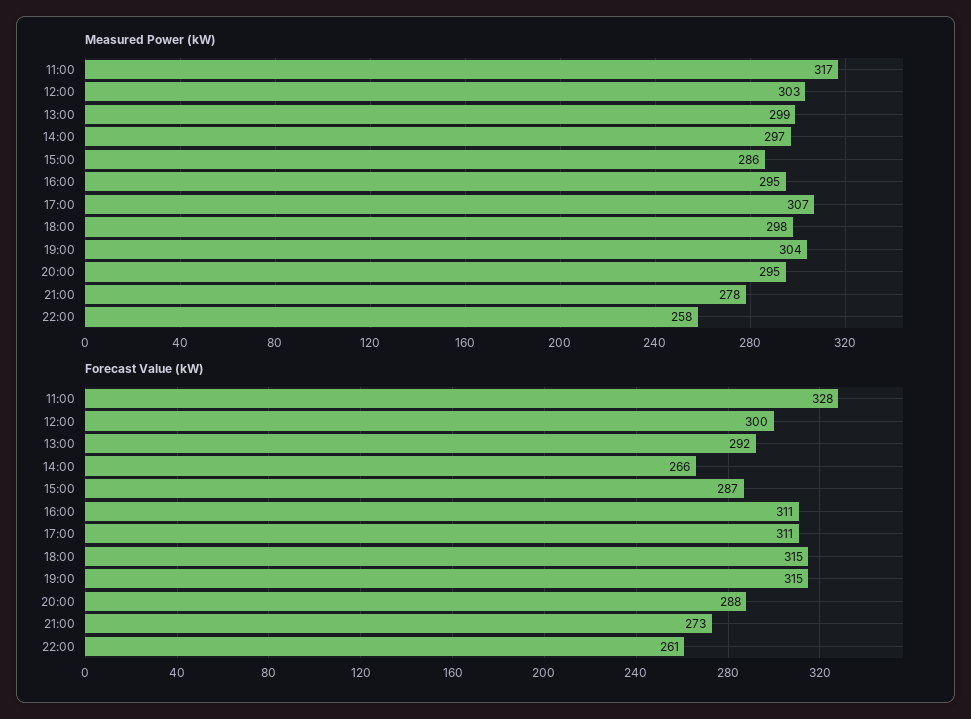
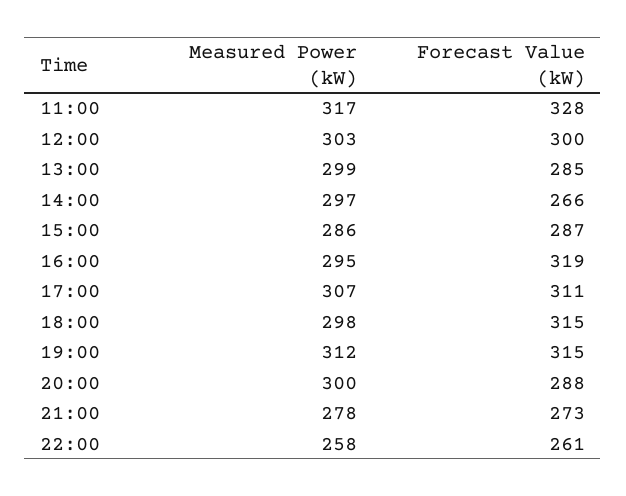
Measured Power (kW), 19:00: 304 -> 312
Measured Power (kW), 20:00: 295 -> 300
Forecast Value (kW), 13:00: 292 -> 285
Forecast Value (kW), 16:00: 311 -> 319

